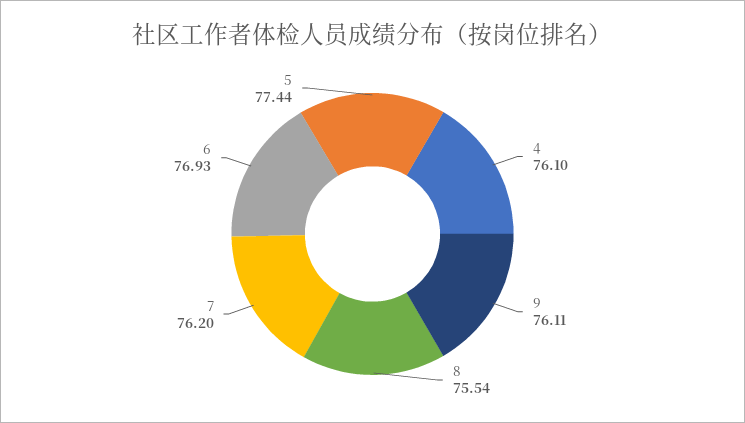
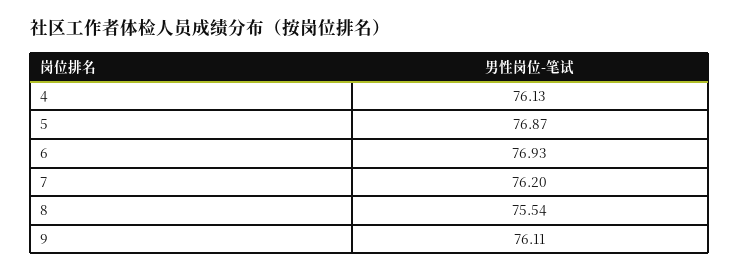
4: 76.1 -> 76.13
5: 77.44 -> 76.87

